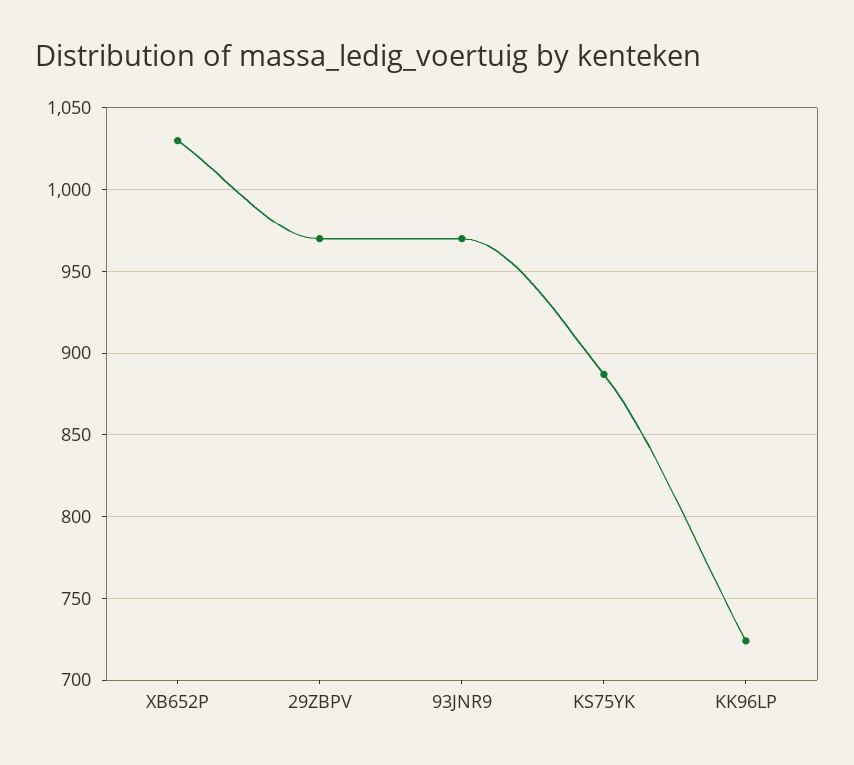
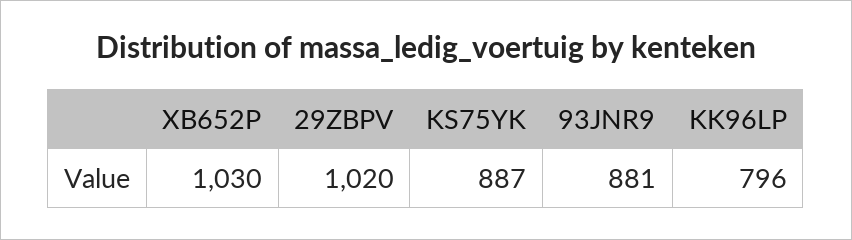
29ZBPV: 970 -> 1020
93JNR9: 970 -> 881
KK96LP: 725 -> 796

